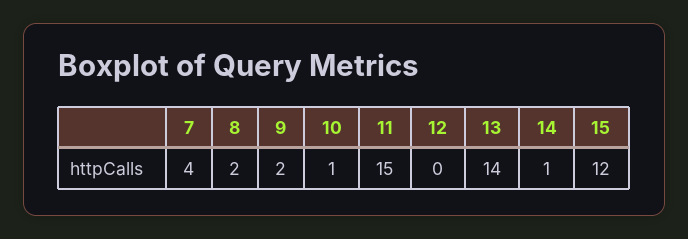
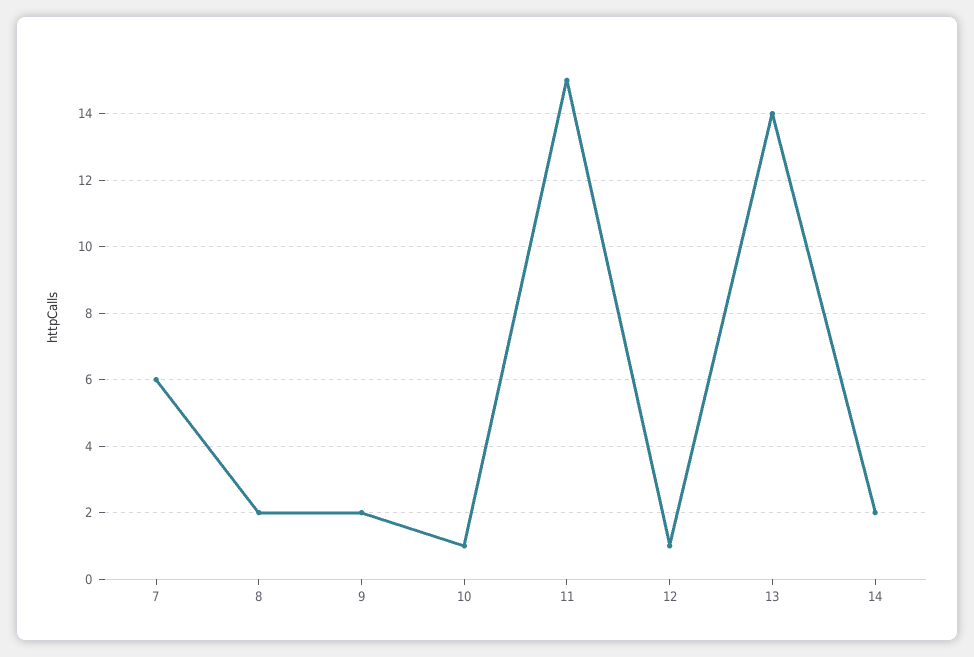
7: 4 -> 6
12: 0 -> 1
14: 1 -> 2
15: 12 -> none

